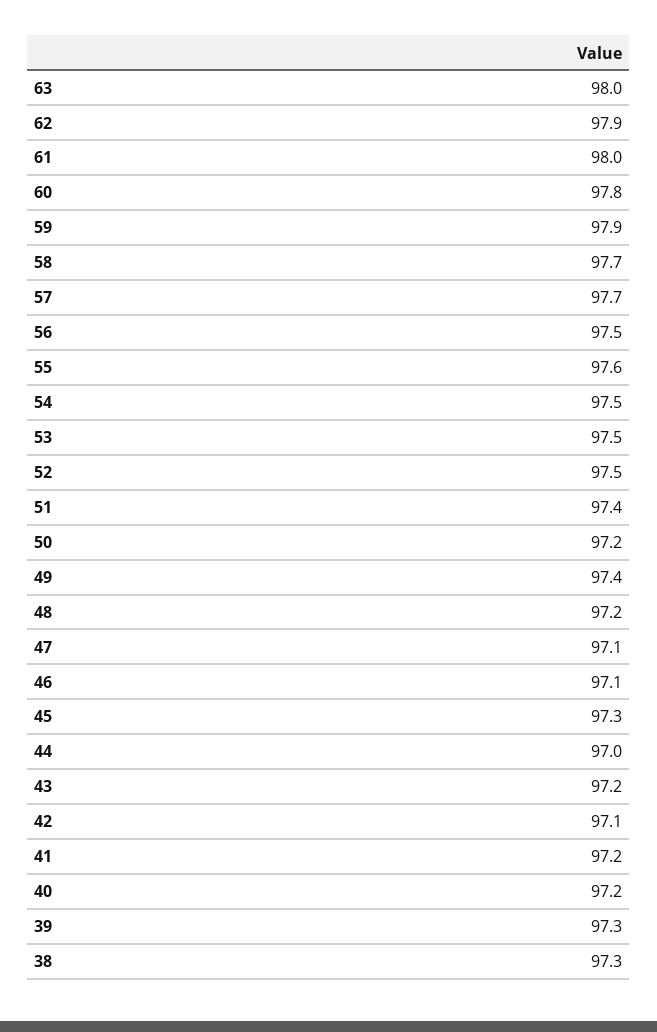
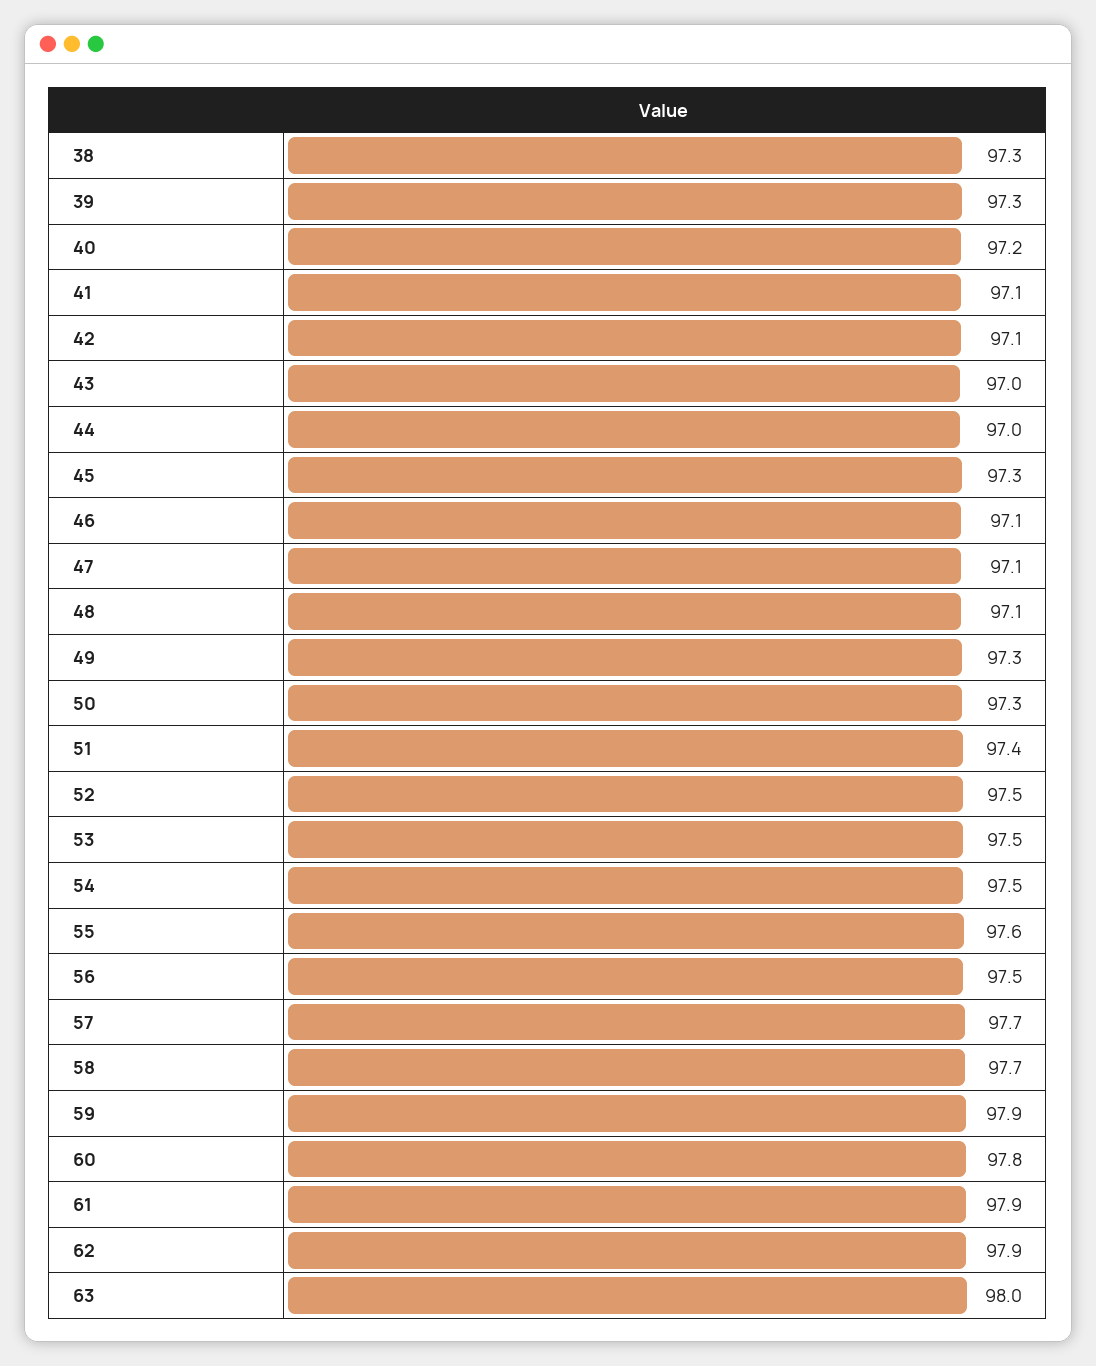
61: 98 -> 97.9
50: 97.2 -> 97.3
49: 97.4 -> 97.3
48: 97.2 -> 97.1
43: 97.2 -> 97
41: 97.2 -> 97.1

